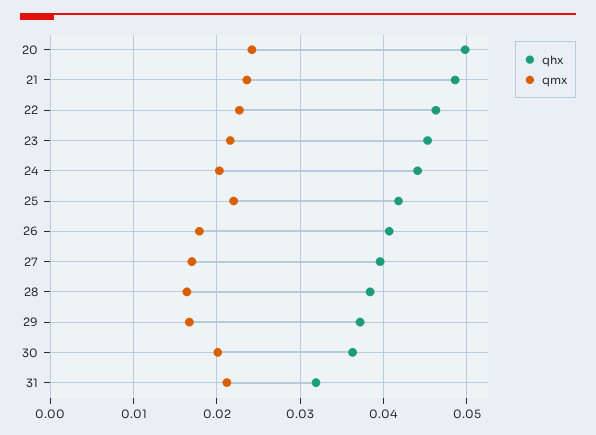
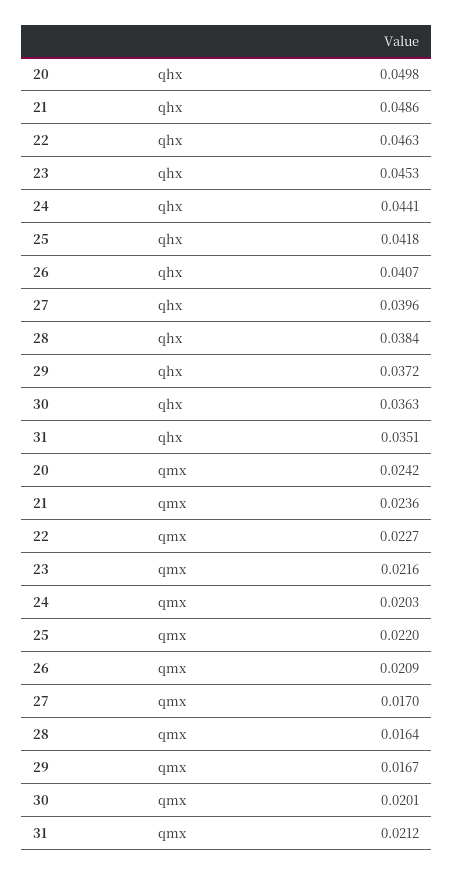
qmx, 26: 0.018 -> 0.0209
qhx, 31: 0.032 -> 0.0351

